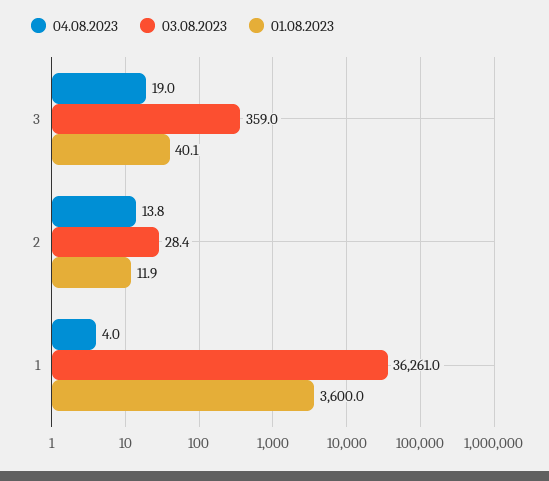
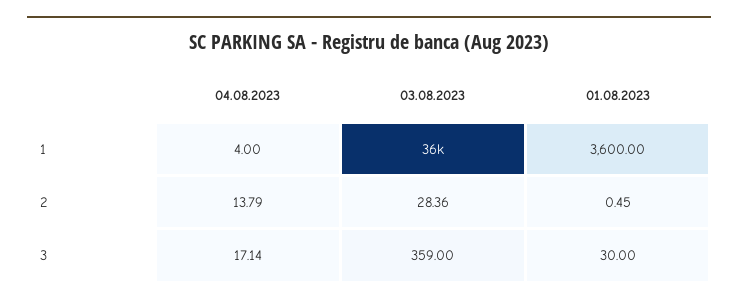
04.08.2023, 3: 19 -> 17.14
01.08.2023, 3: 40.1 -> 30
01.08.2023, 2: 11.9 -> 0.45

